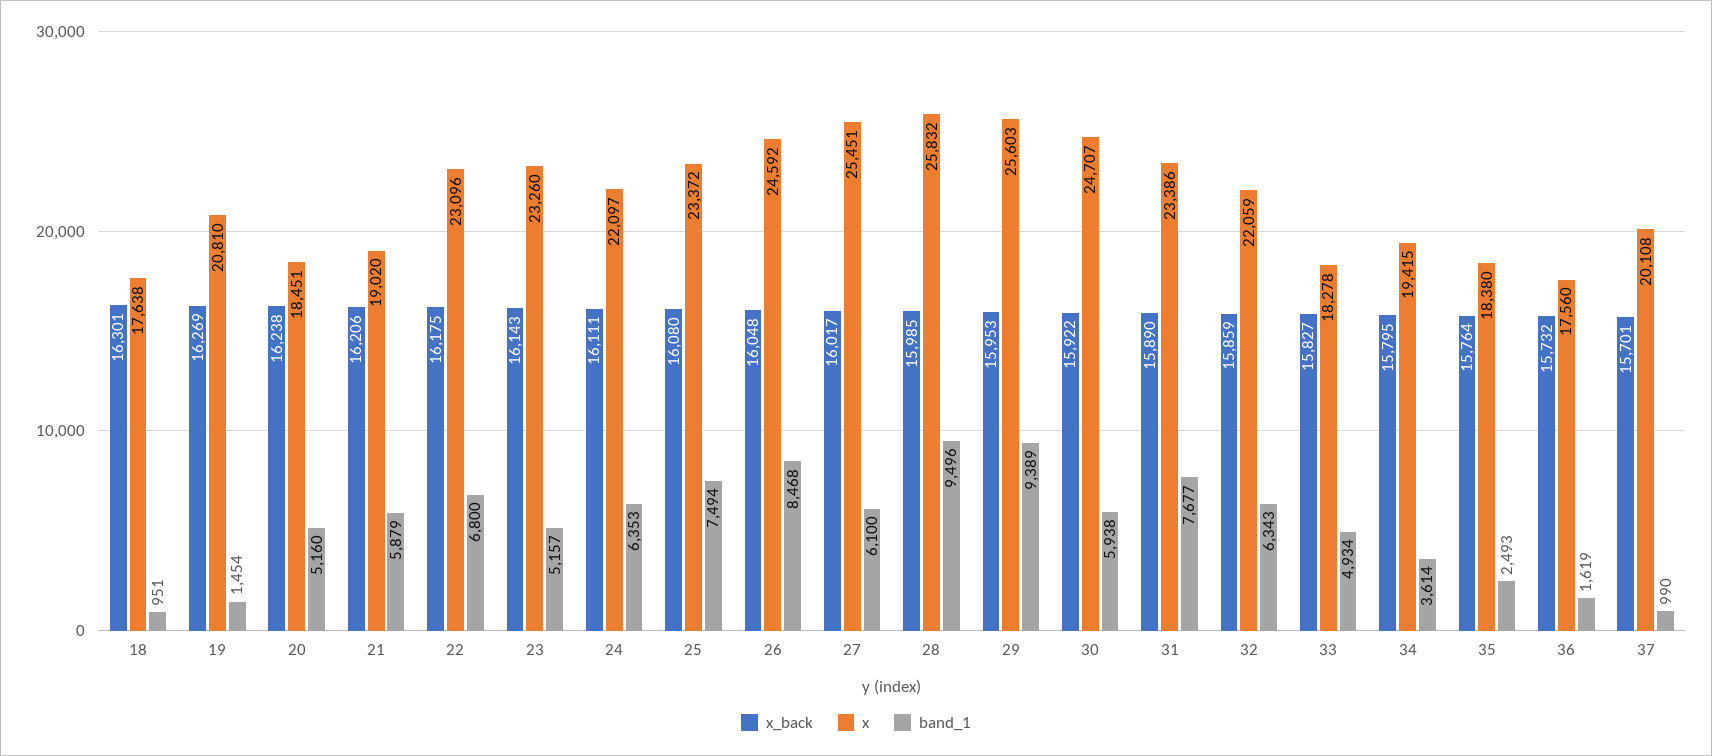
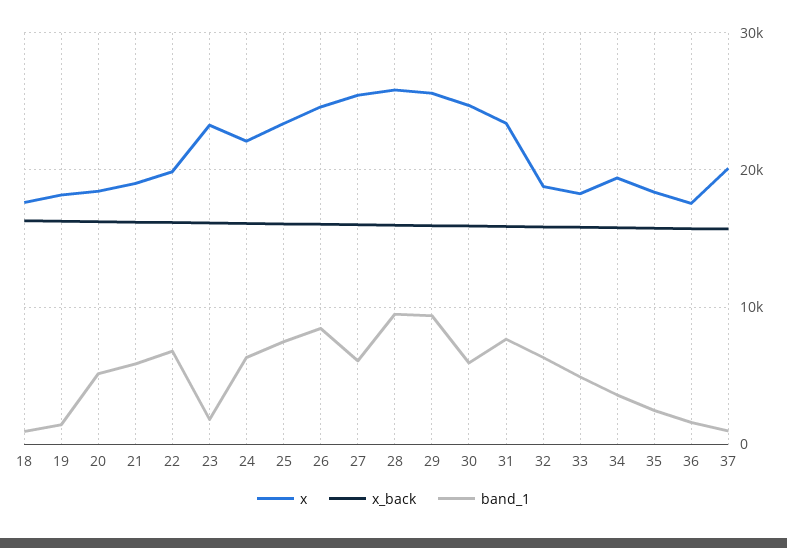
x, 19: 20810 -> 18000
x, 22: 23096 -> 20000
band_1, 23: 5157 -> 2000
x, 32: 22059 -> 19000

